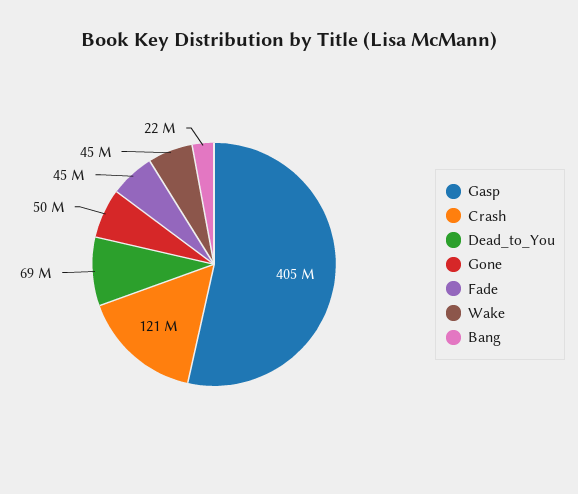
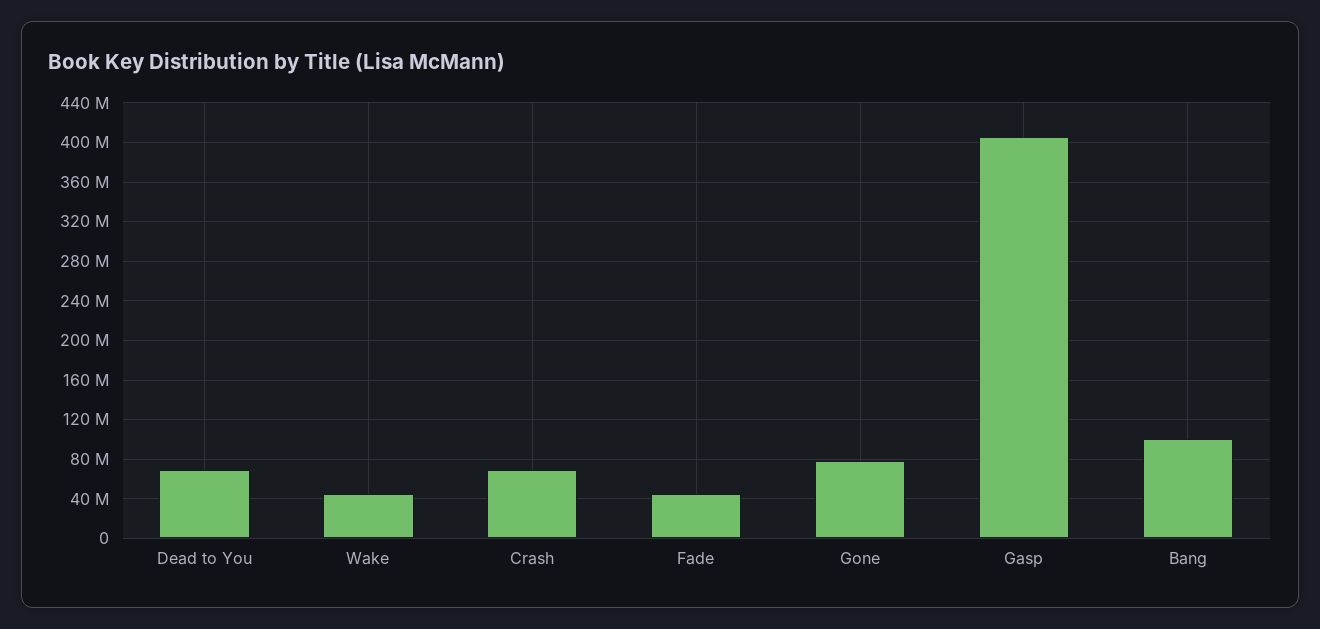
Crash: 121000000 -> 70000000
Gone: 50000000 -> 80000000
Bang: 22000000 -> 100000000

